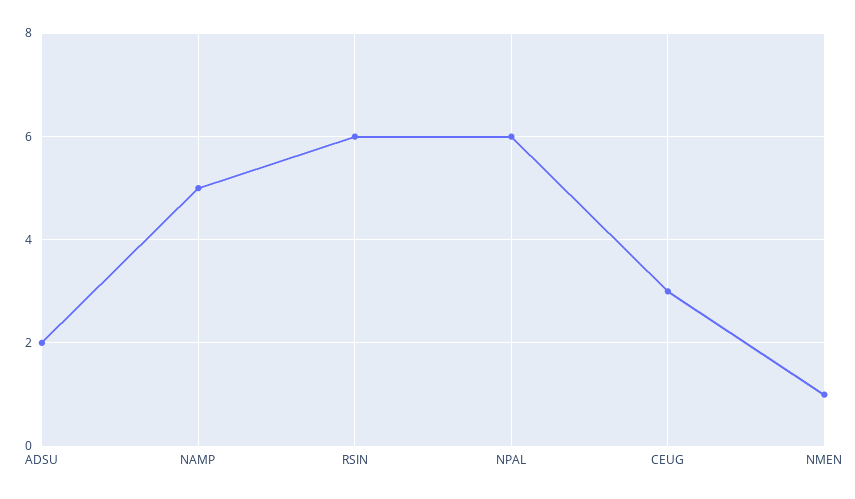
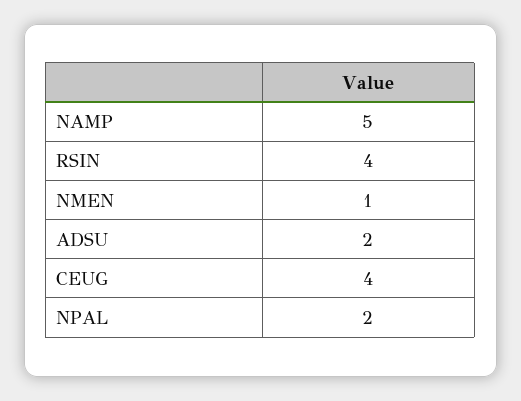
RSIN: 6 -> 4
NPAL: 6 -> 2
CEUG: 3 -> 4

